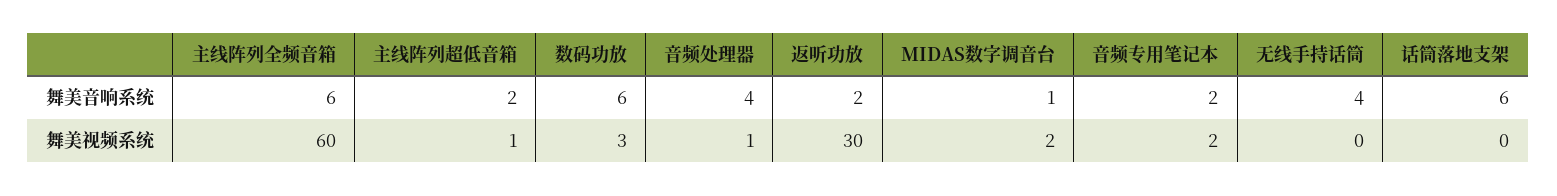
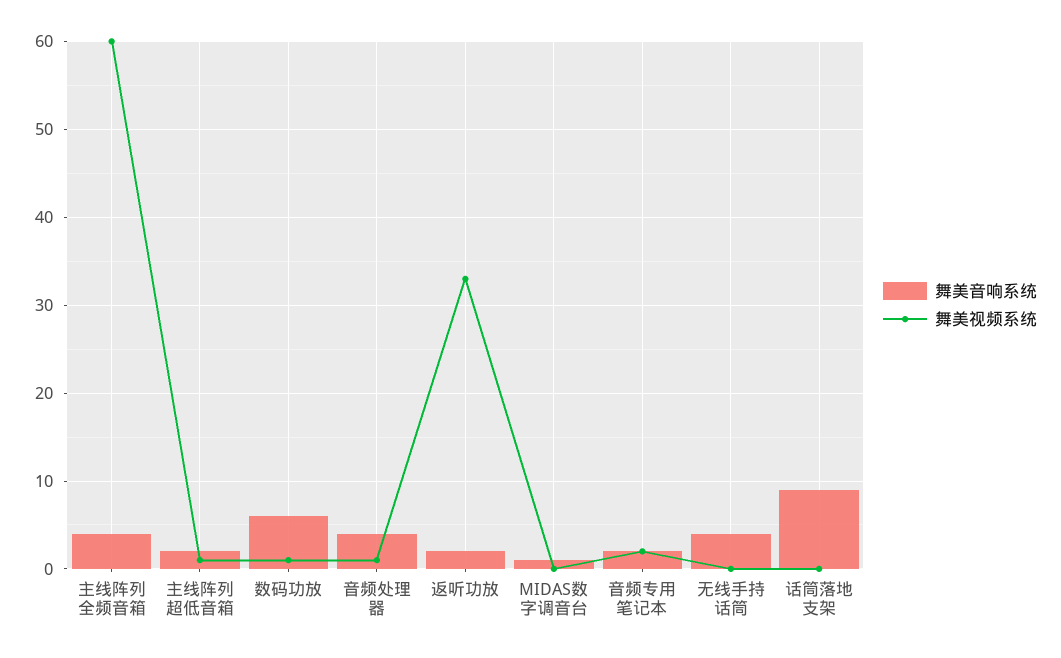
舞美音响系统, 主线阵列全频音箱: 6 -> 4
舞美音响系统, 话筒落地支架: 6 -> 9
舞美视频系统, 数码功放: 3 -> 1
舞美视频系统, 返听功放: 30 -> 33
舞美视频系统, MIDAS数字调音台: 2 -> 0

